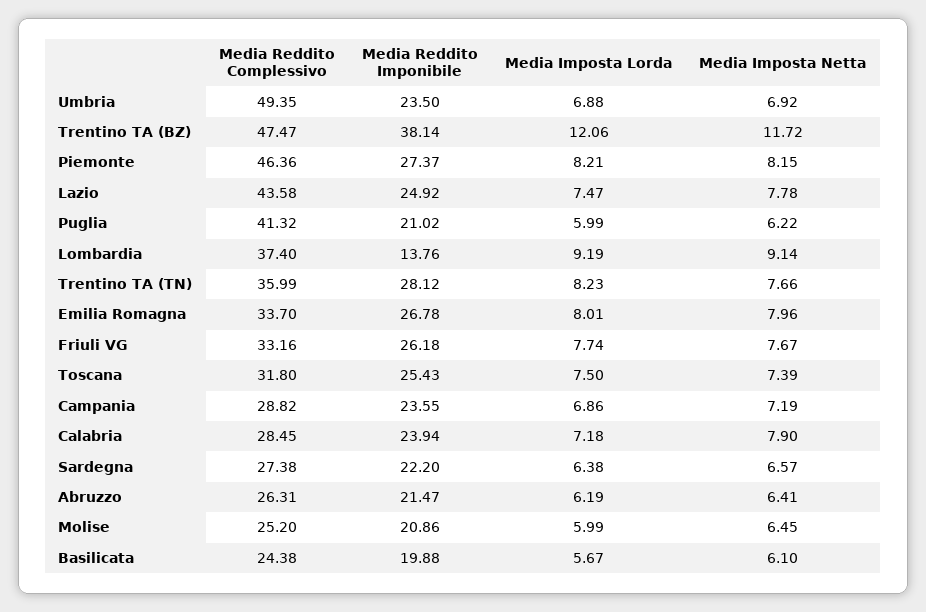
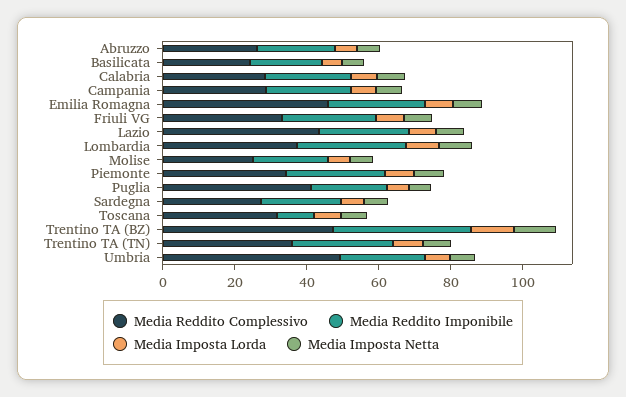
Media Reddito Complessivo, Piemonte: 46.36 -> 35
Media Reddito Imponibile, Lombardia: 13.76 -> 30
Media Reddito Complessivo, Emilia Romagna: 33.7 -> 45
Media Reddito Imponibile, Toscana: 25.43 -> 10

